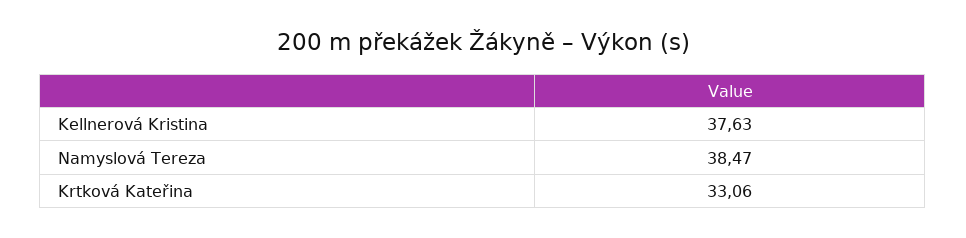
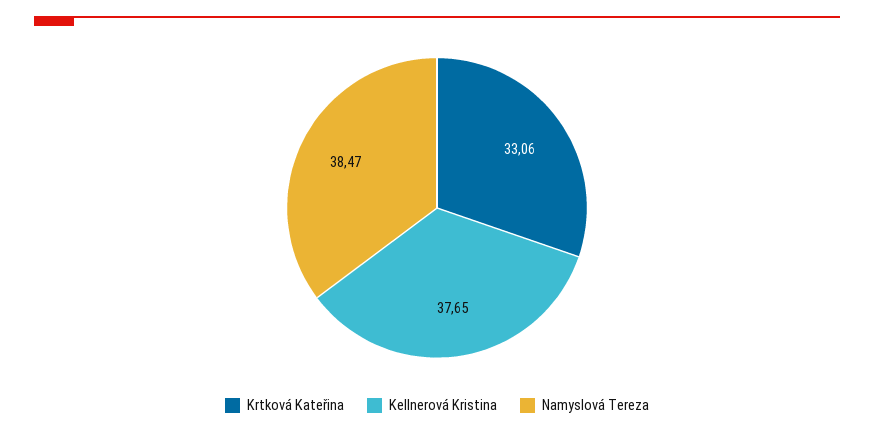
Kellnerová Kristina: 37.63 -> 37.65

